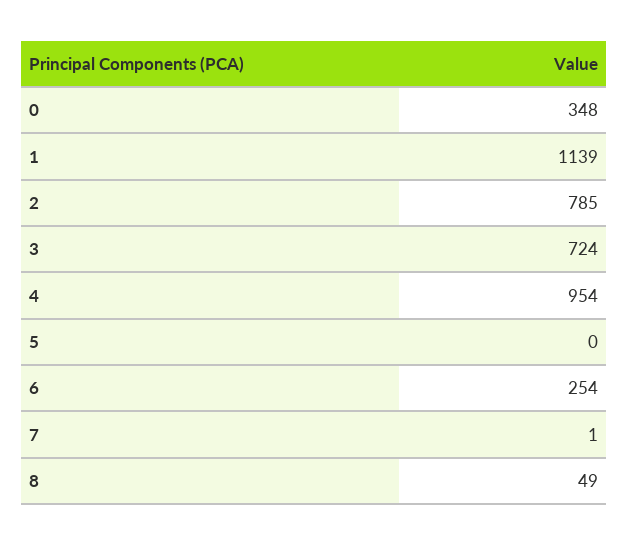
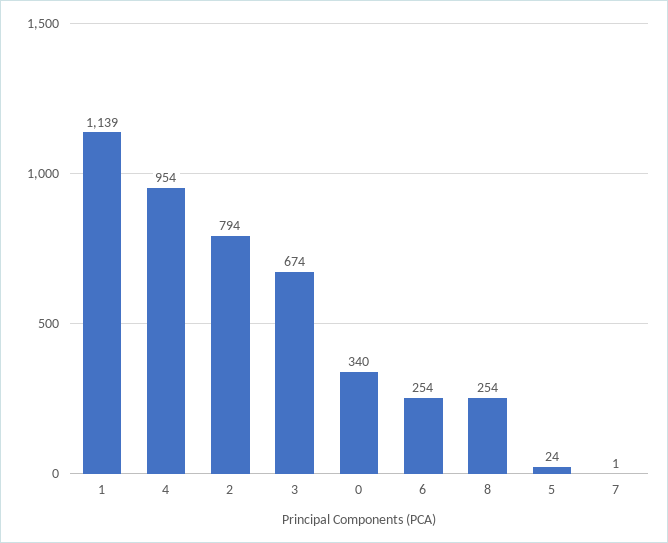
0: 348 -> 340
2: 785 -> 794
3: 724 -> 674
5: 0 -> 24
8: 49 -> 254

